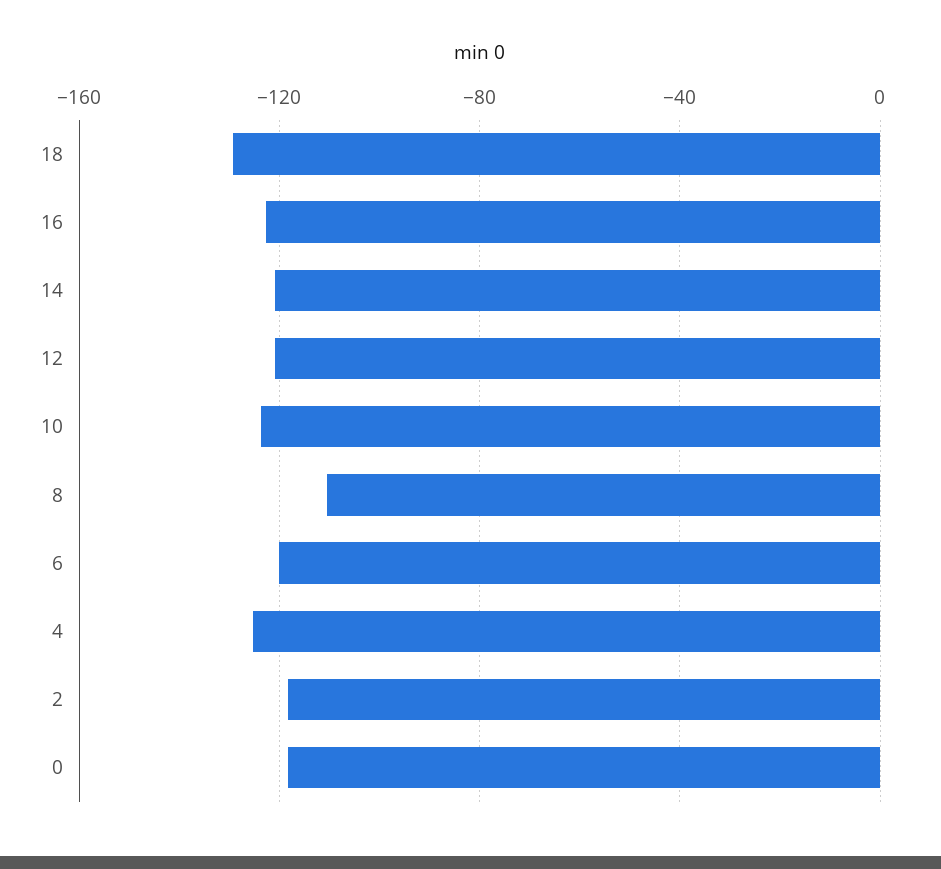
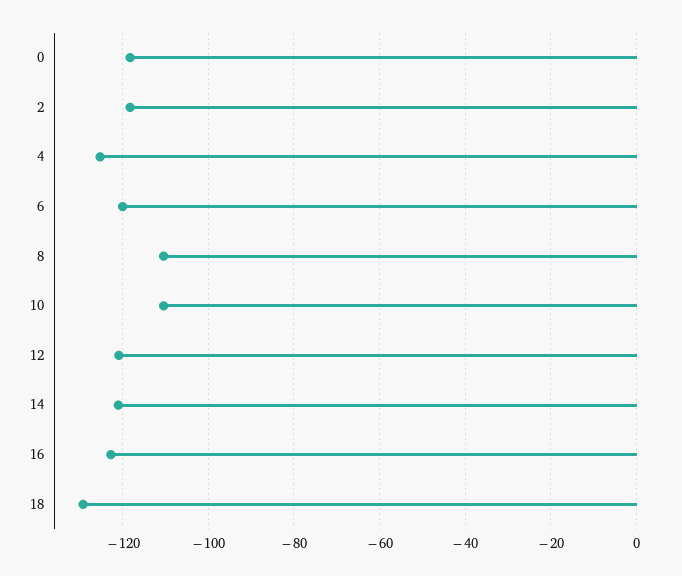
10: -125 -> -110

